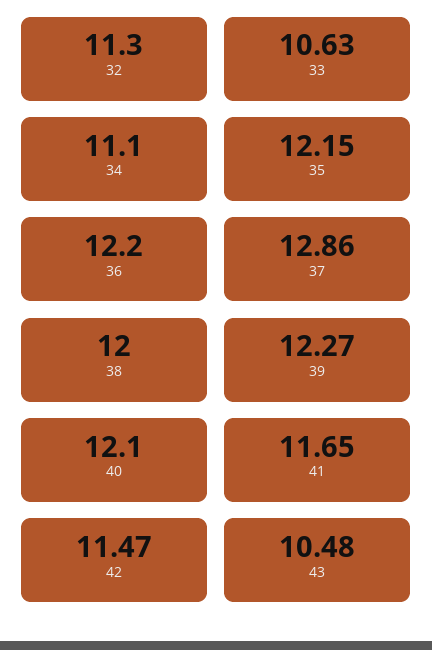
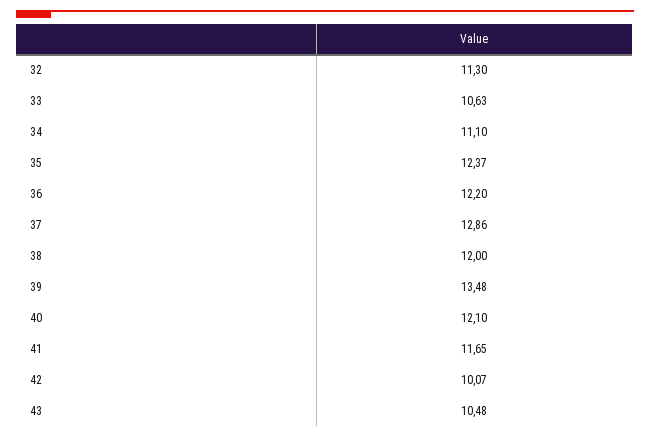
35: 12.15 -> 12.37
39: 12.27 -> 13.48
42: 11.47 -> 10.07

